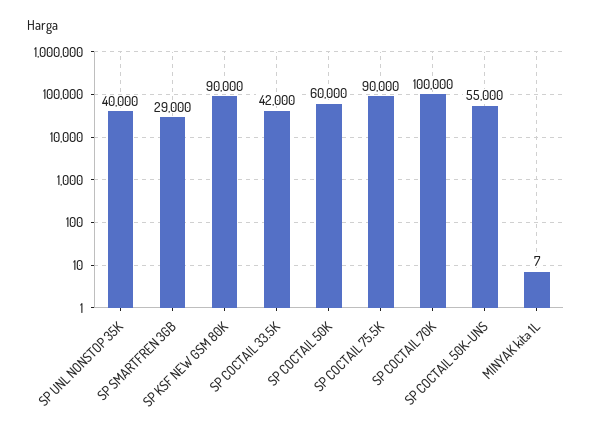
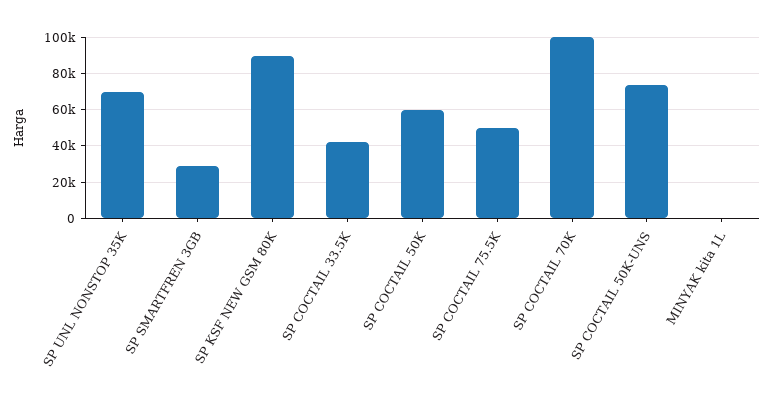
SP UNL NONSTOP 35K: 40000 -> 70000
SP COCTAIL 75.5K: 90000 -> 50000
SP COCTAIL 50K-UNS: 55000 -> 75000

